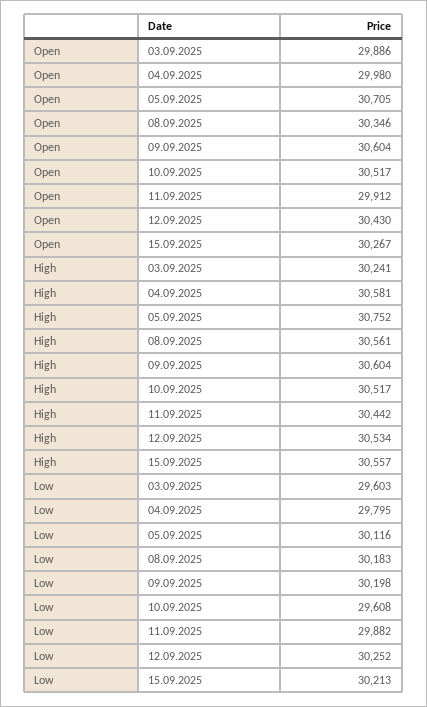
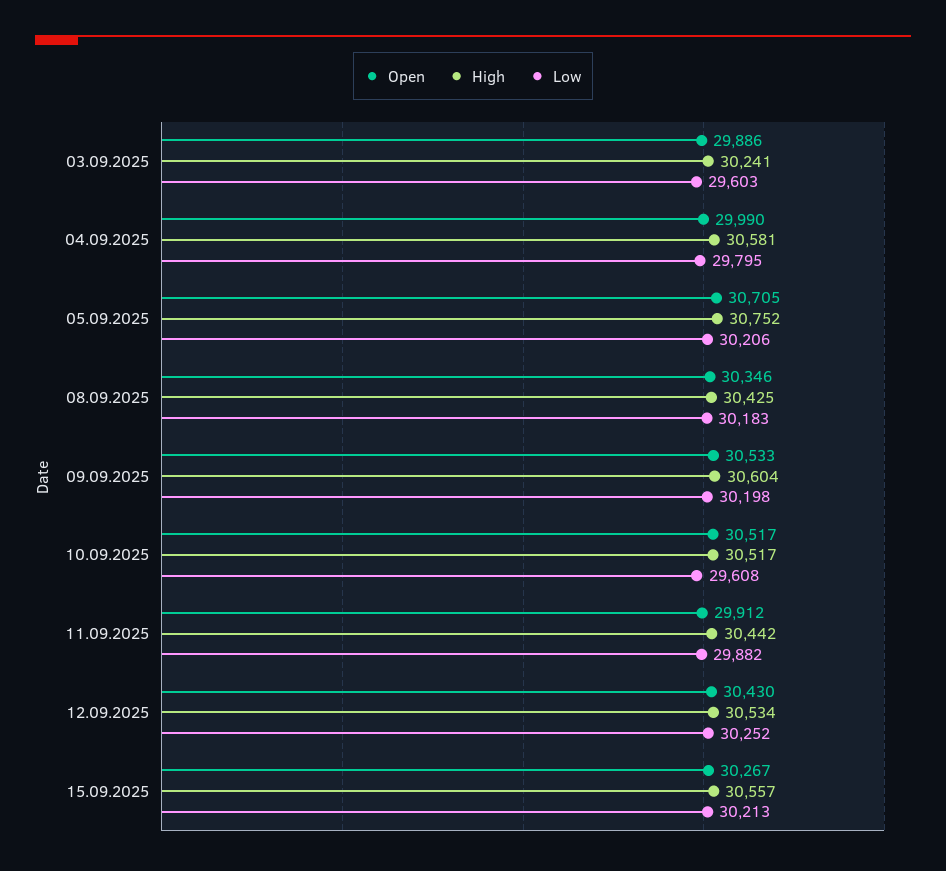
Open, 04.09.2025: 29980 -> 29990
Open, 09.09.2025: 30604 -> 30533
High, 08.09.2025: 30561 -> 30425
Low, 05.09.2025: 30116 -> 30206

